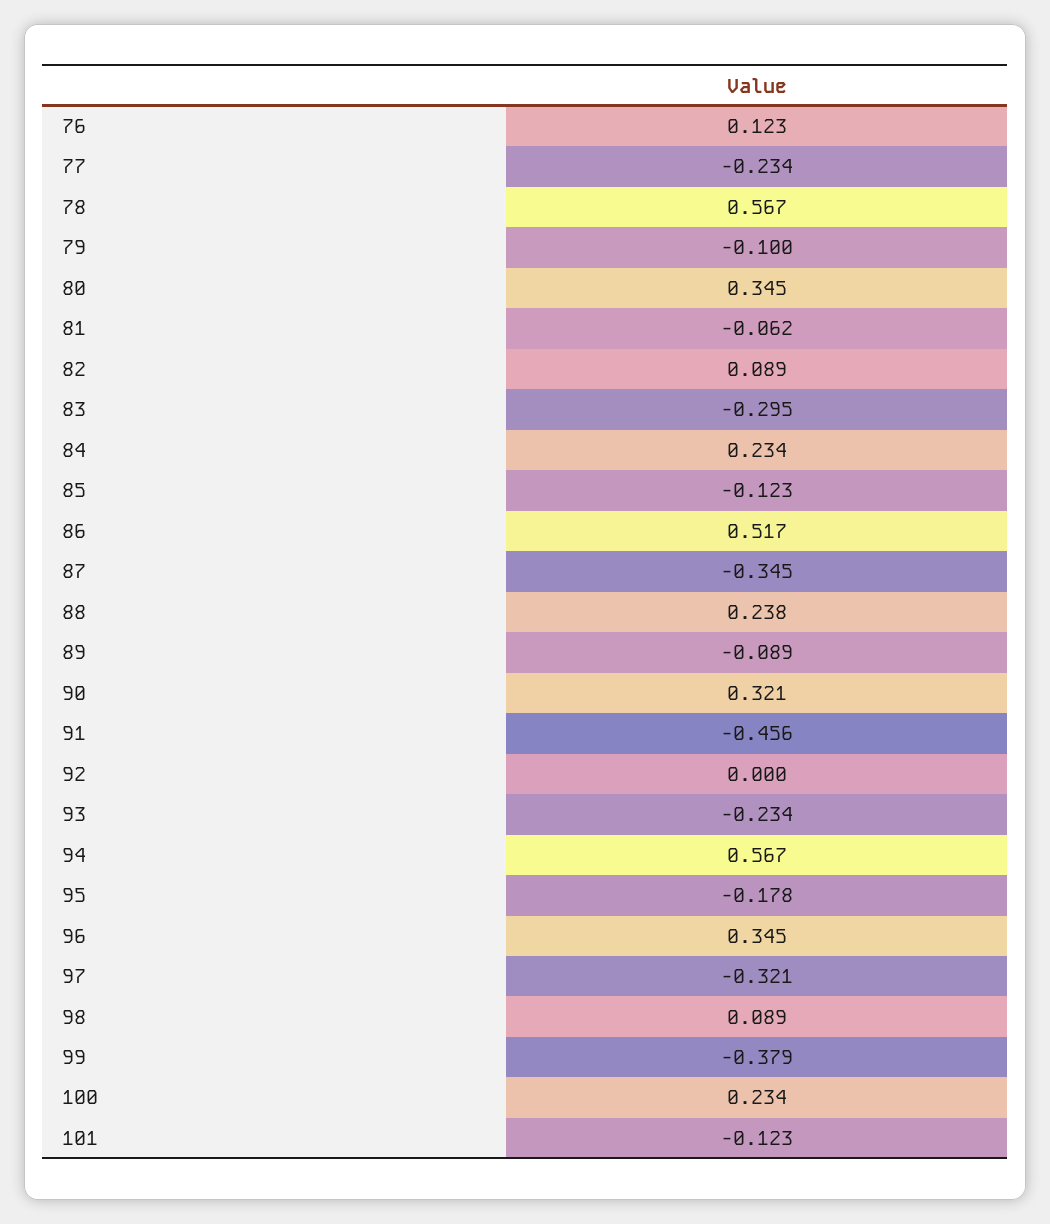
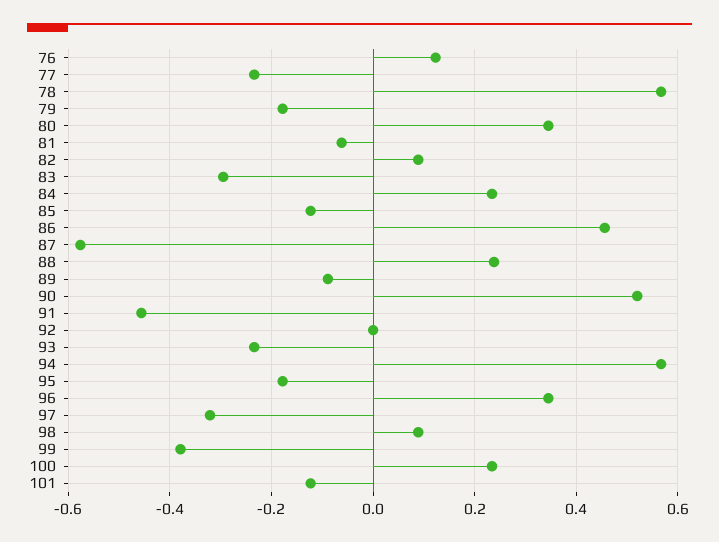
79: -0.1 -> -0.18
86: 0.517 -> 0.46
87: -0.345 -> -0.58
90: 0.321 -> 0.52

